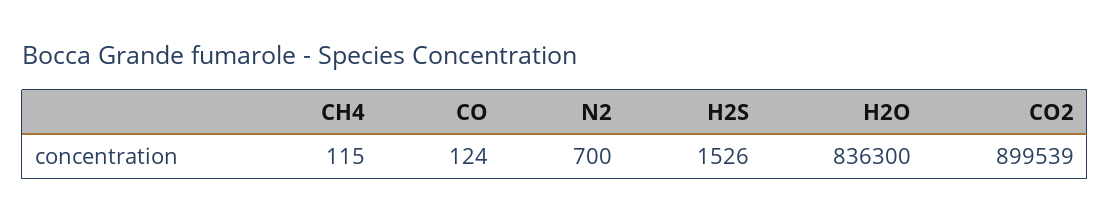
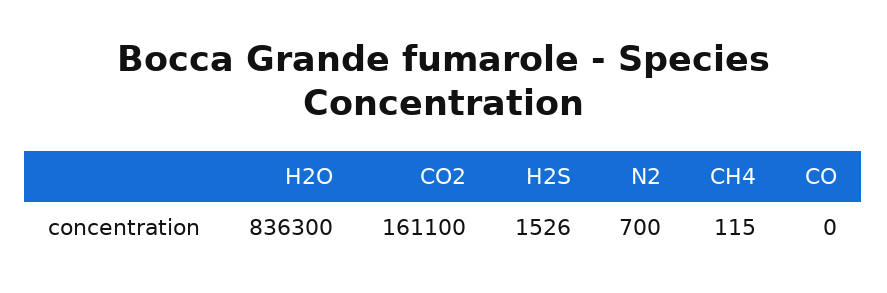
CO: 124 -> 0
CO2: 899539 -> 161100

